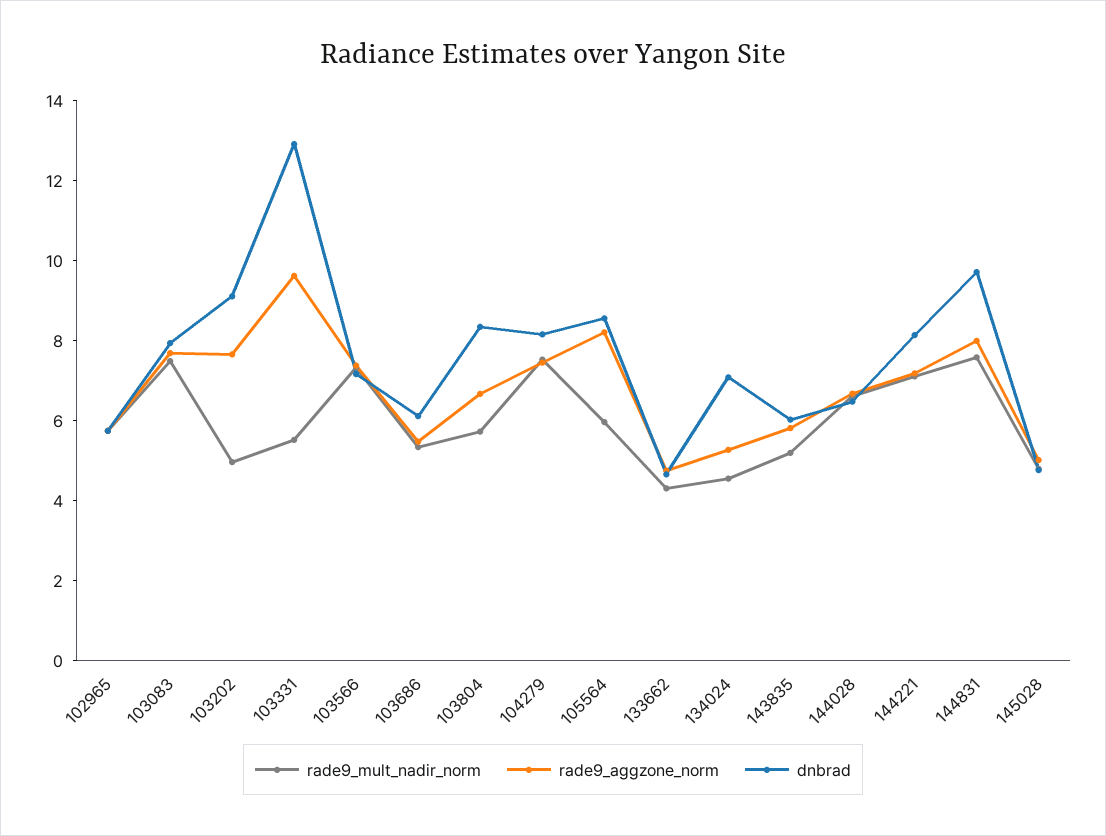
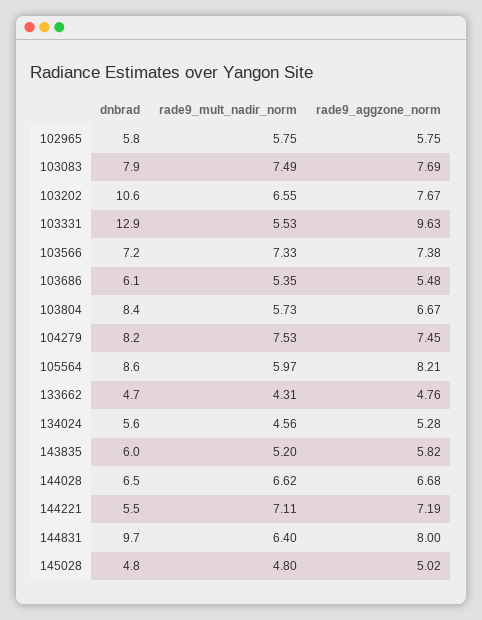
rade9_mult_nadir_norm, 103202: 5 -> 6.55
dnbrad, 103202: 9 -> 10.6
dnbrad, 134024: 7 -> 5.6
dnbrad, 144221: 8 -> 5.5
rade9_mult_nadir_norm, 144831: 7.5 -> 6.4

